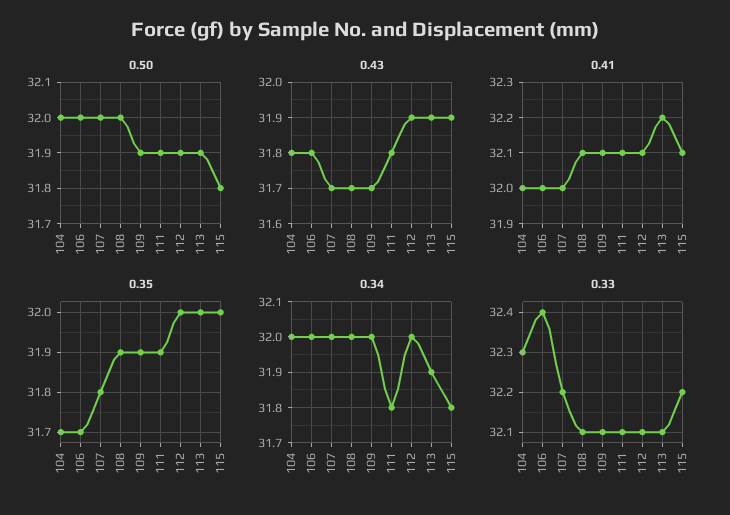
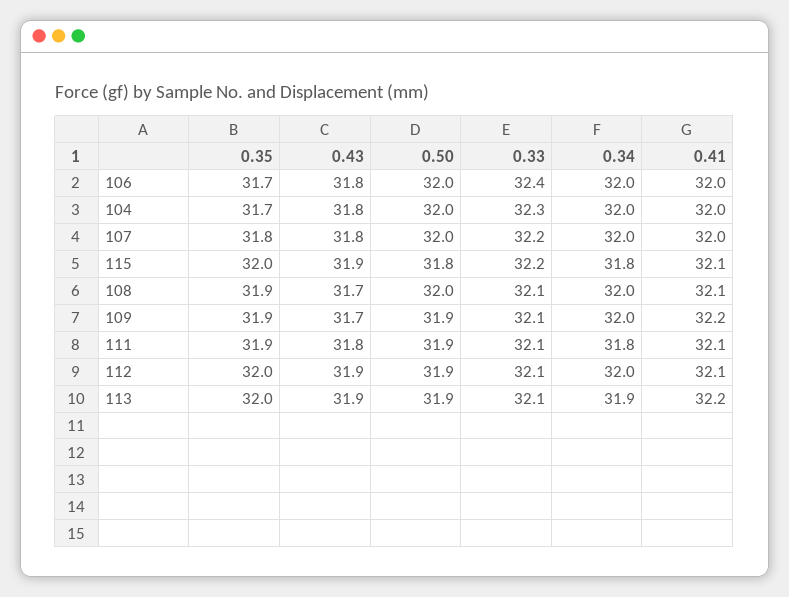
0.43, 107: 31.7 -> 31.8
0.41, 109: 32.1 -> 32.2

